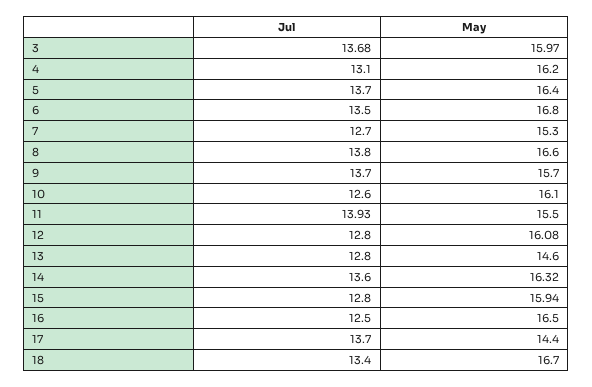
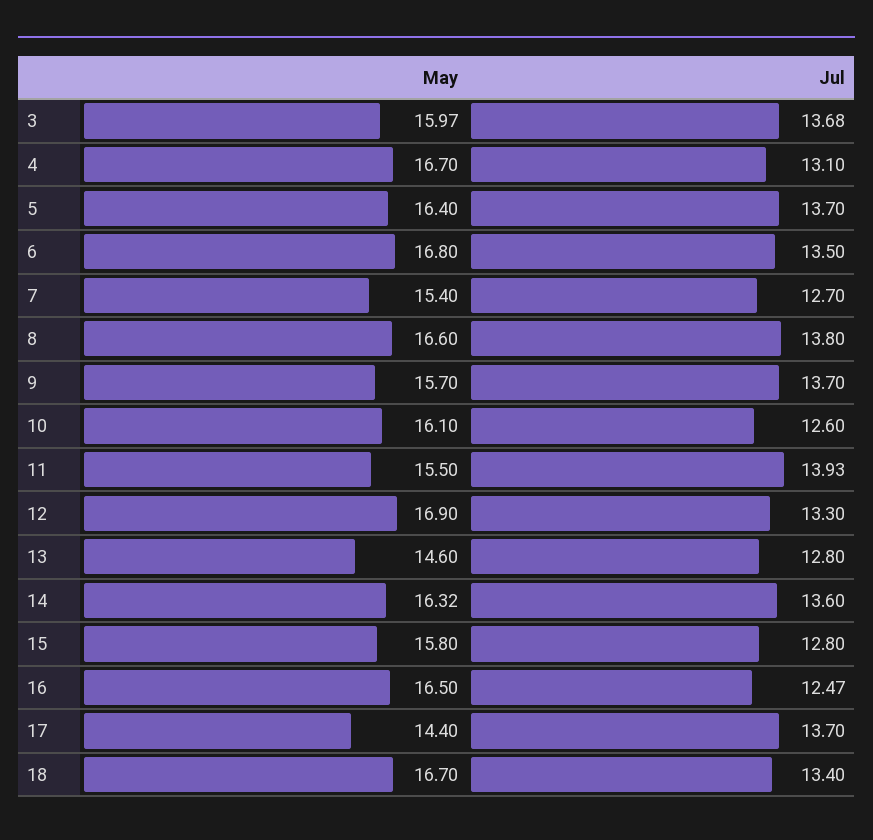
May, 4: 16.2 -> 16.7
May, 7: 15.3 -> 15.4
Jul, 12: 12.8 -> 13.3
May, 12: 16.08 -> 16.9
May, 15: 15.94 -> 15.8
Jul, 16: 12.5 -> 12.47

